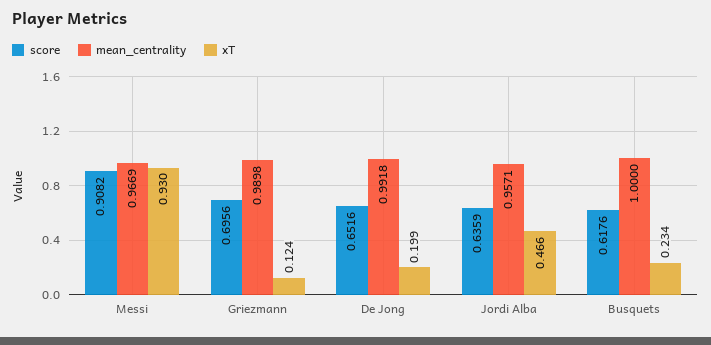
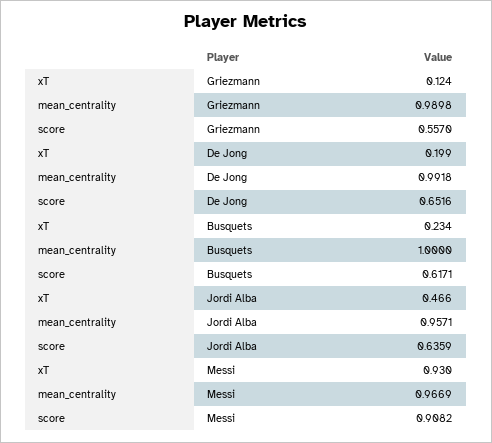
score, Griezmann: 0.6956 -> 0.557
score, Busquets: 0.6176 -> 0.6171

